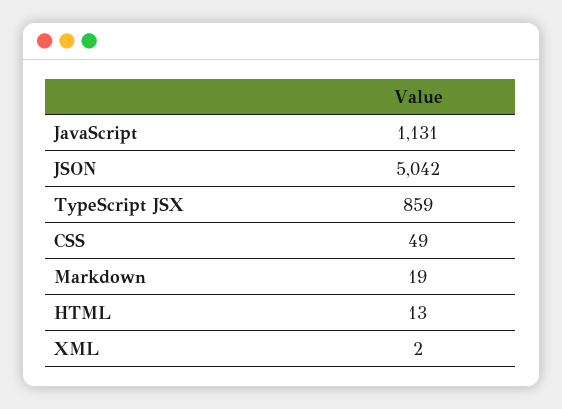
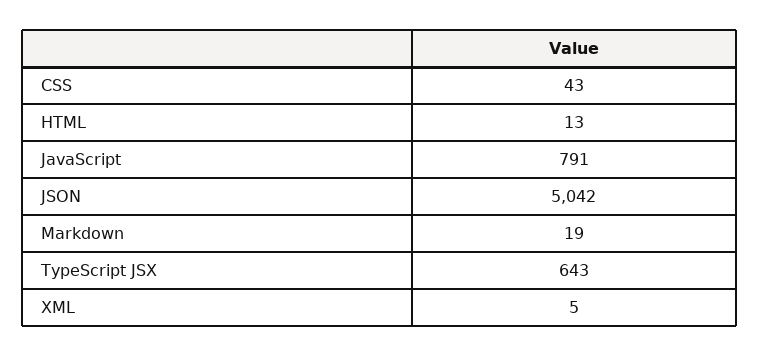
JavaScript: 1131 -> 791
TypeScript JSX: 859 -> 643
CSS: 49 -> 43
XML: 2 -> 5

